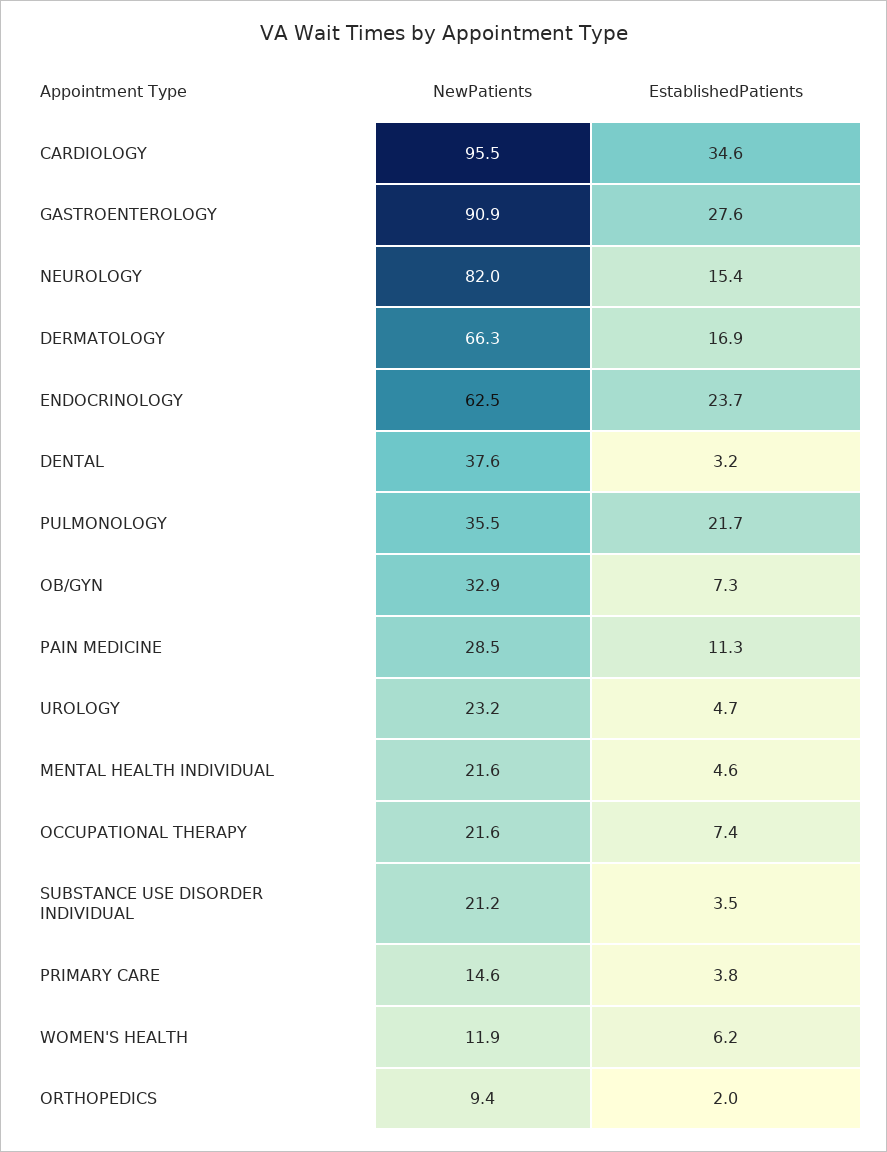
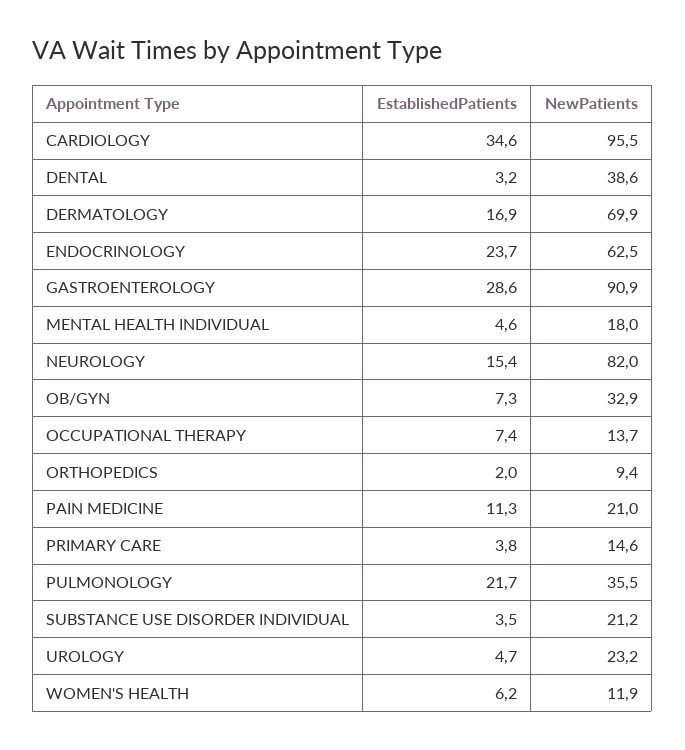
EstablishedPatients, GASTROENTEROLOGY: 27.6 -> 28.6
NewPatients, DERMATOLOGY: 66.3 -> 69.9
NewPatients, DENTAL: 37.6 -> 38.6
NewPatients, PAIN MEDICINE: 28.5 -> 21
NewPatients, MENTAL HEALTH INDIVIDUAL: 21.6 -> 18
NewPatients, OCCUPATIONAL THERAPY: 21.6 -> 13.7

